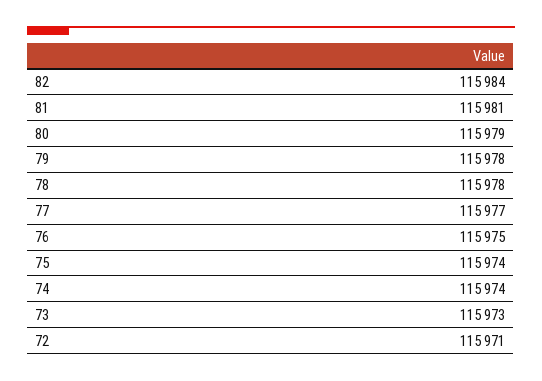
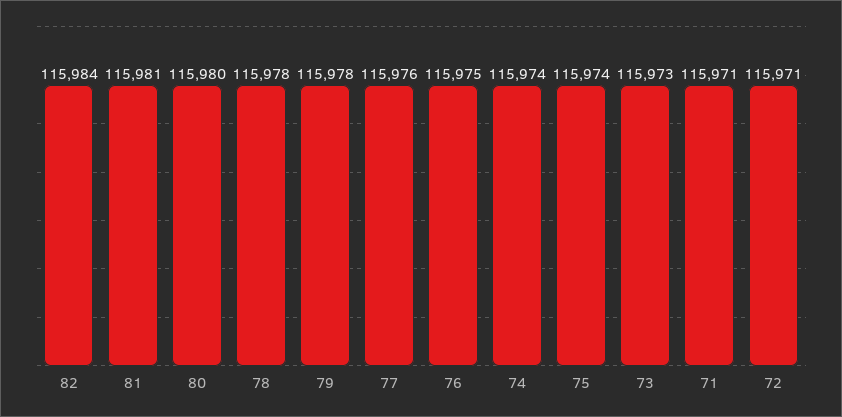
80: 115979 -> 115980
77: 115977 -> 115976
71: none -> 115971

